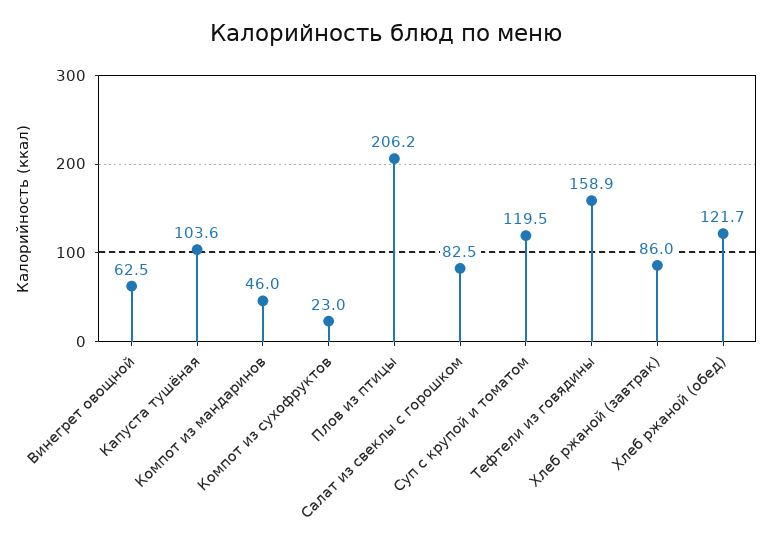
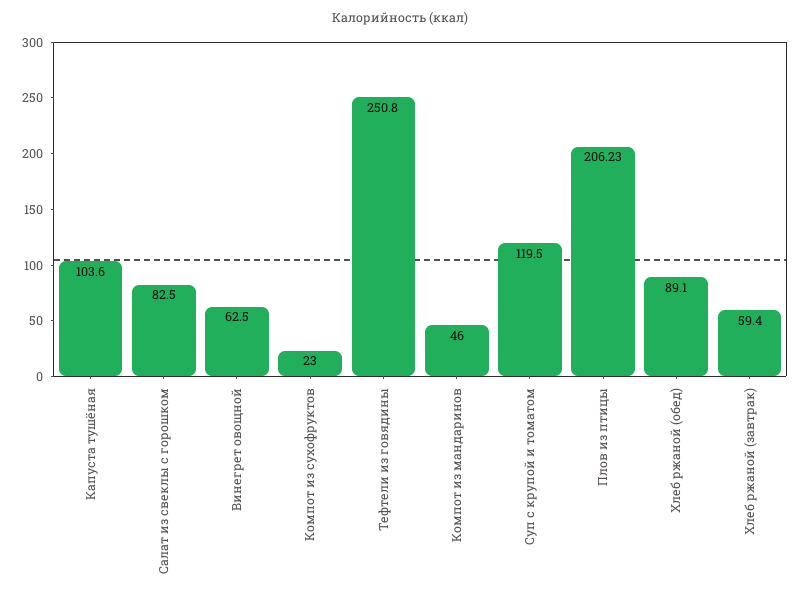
Тефтели из говядины: 158.9 -> 250.8
Хлеб ржаной (завтрак): 86 -> 59.4
Хлеб ржаной (обед): 121.7 -> 89.1

